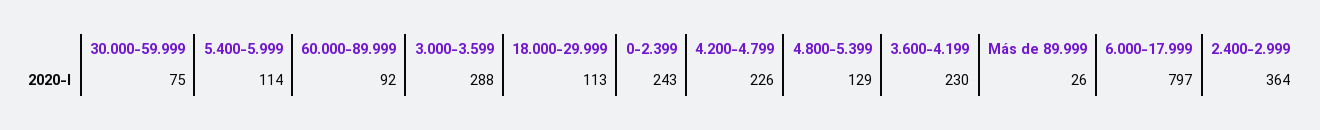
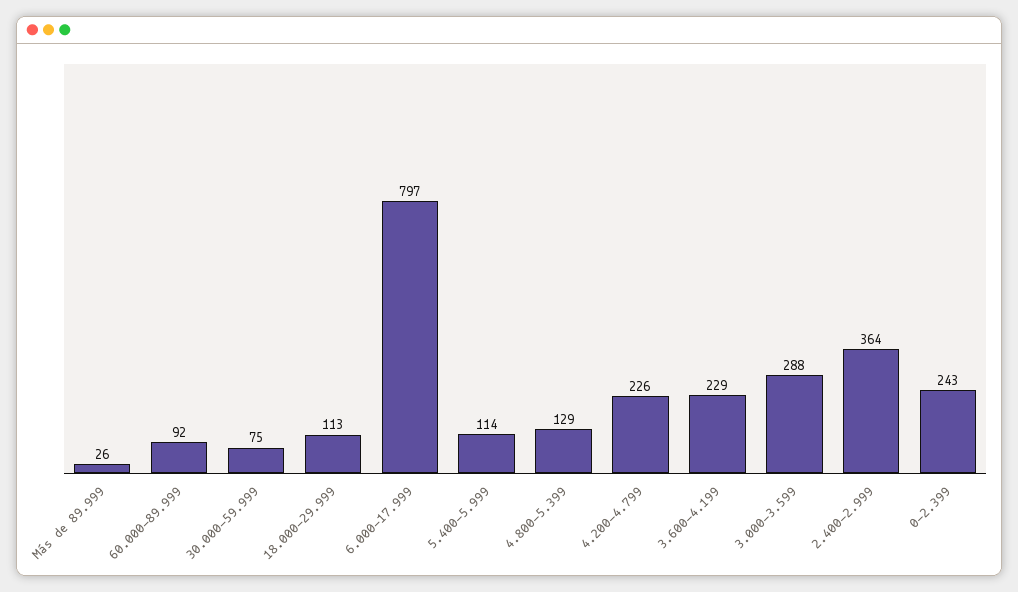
3.600-4.199: 230 -> 229

